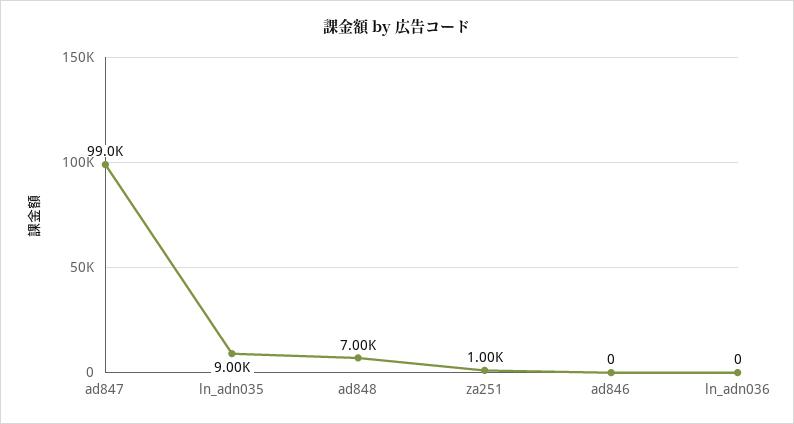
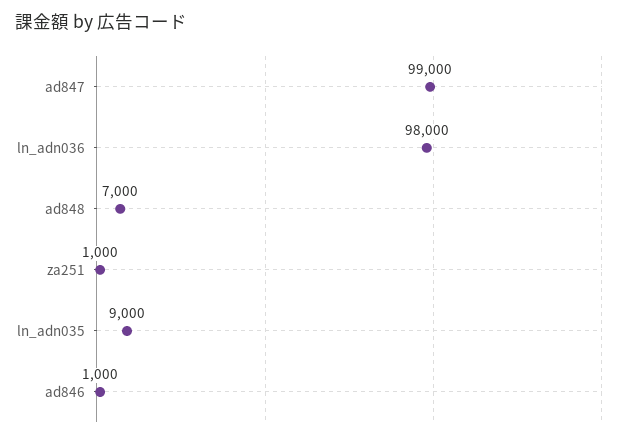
ad846: 0 -> 1000
ln_adn036: 0 -> 98000

